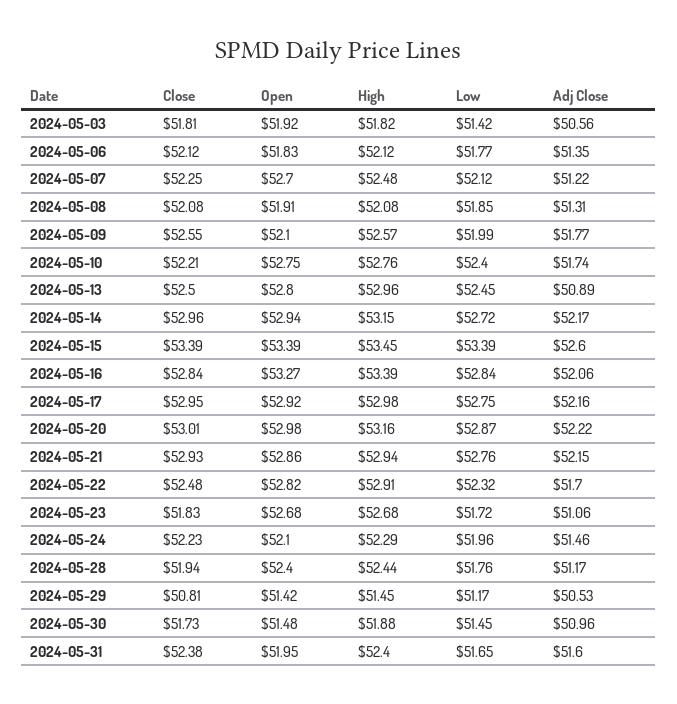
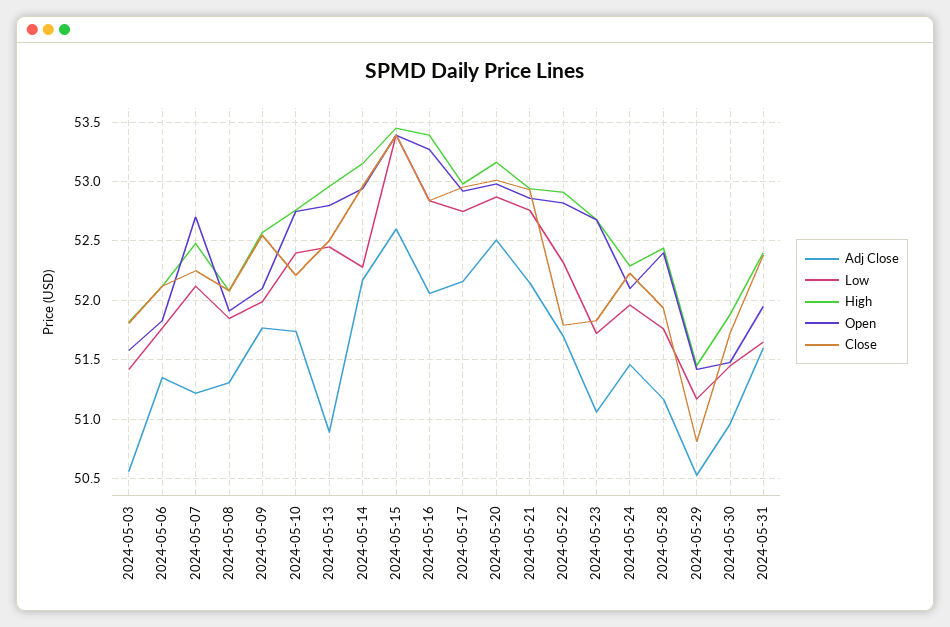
Open, 2024-05-03: 51.92 -> 51.6
Low, 2024-05-14: 52.72 -> 52.3
Adj Close, 2024-05-20: 52.22 -> 52.5
Close, 2024-05-22: 52.48 -> 51.8

